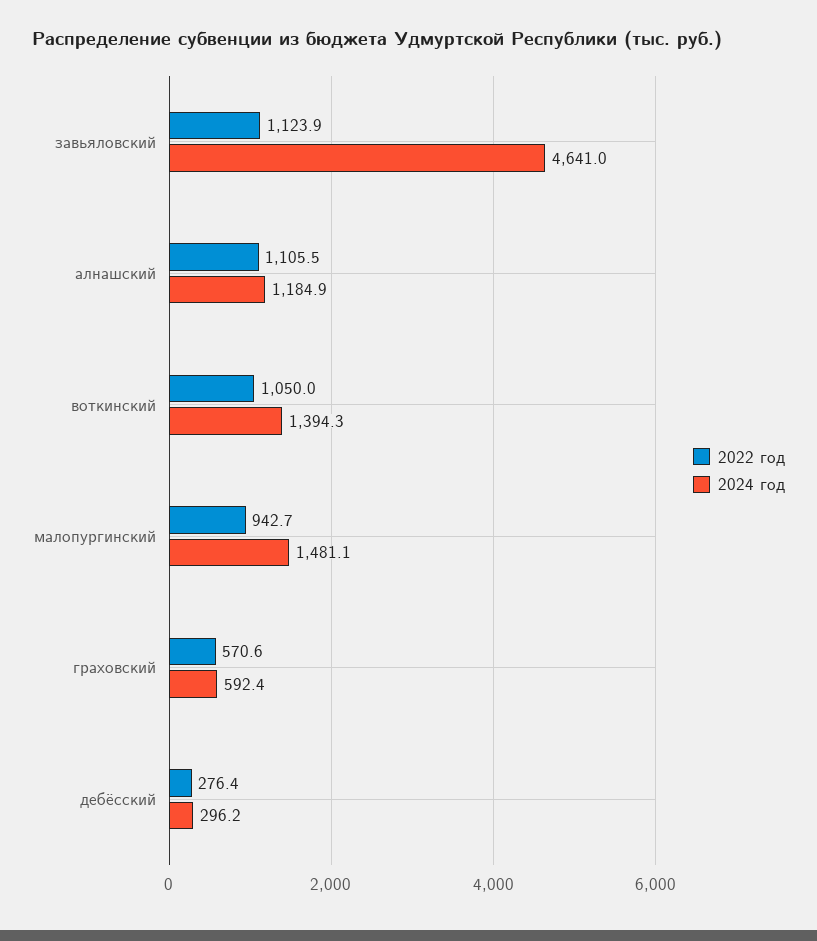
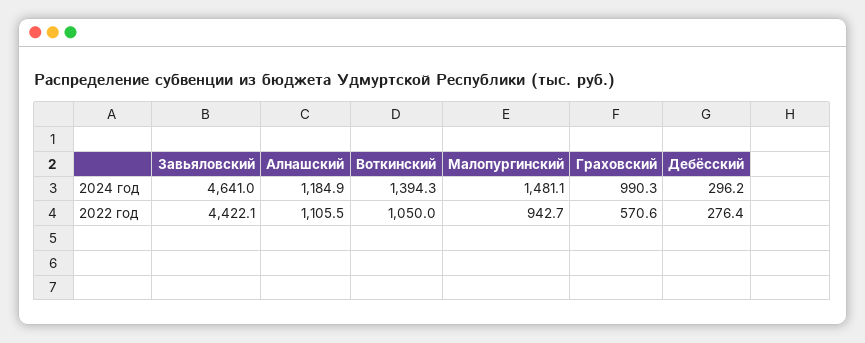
2022 год, завьяловский: 1123.9 -> 4422.1
2024 год, граховский: 592.4 -> 990.3

